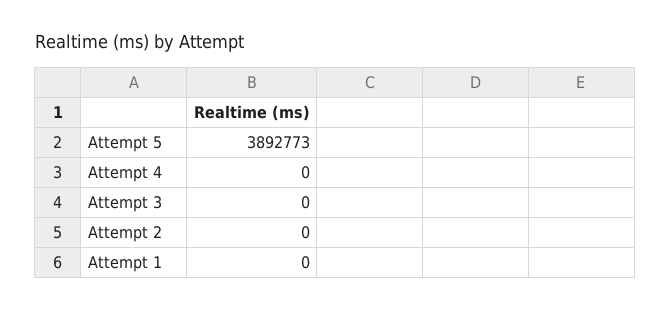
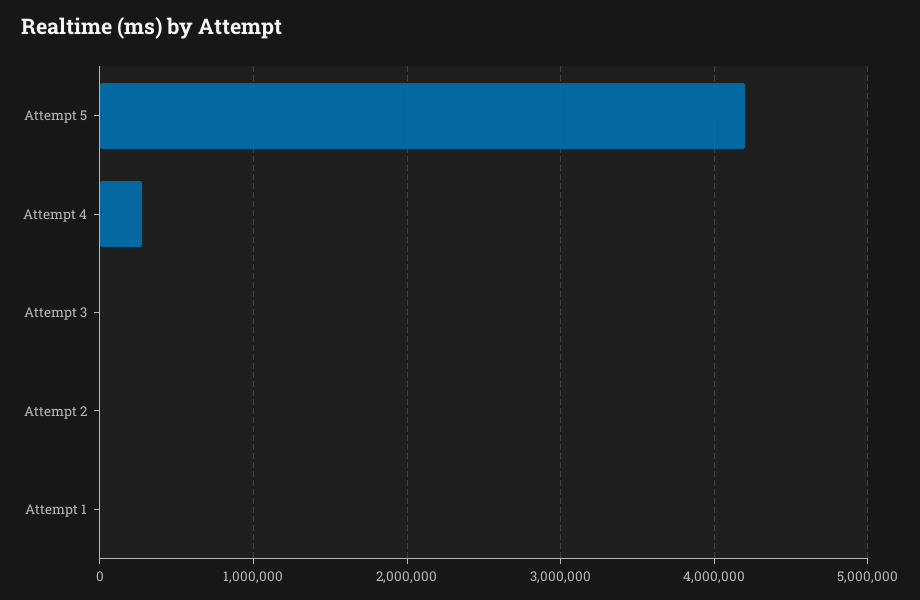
Attempt 5: 3892773 -> 4200000
Attempt 4: 0 -> 300000

